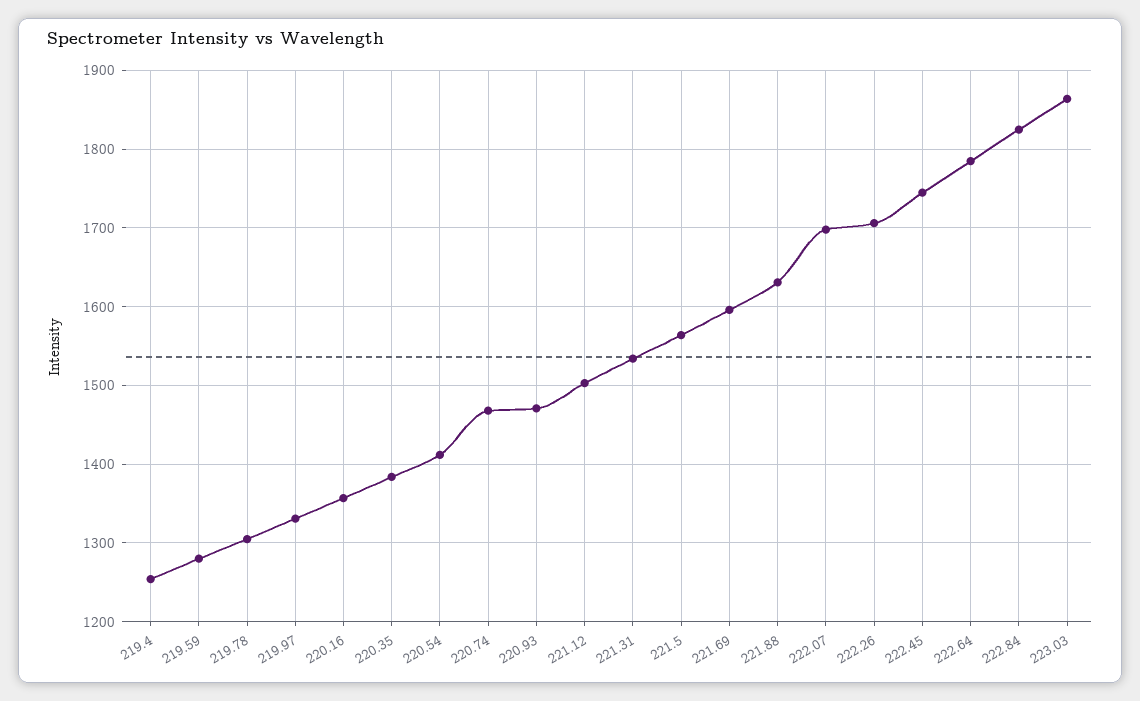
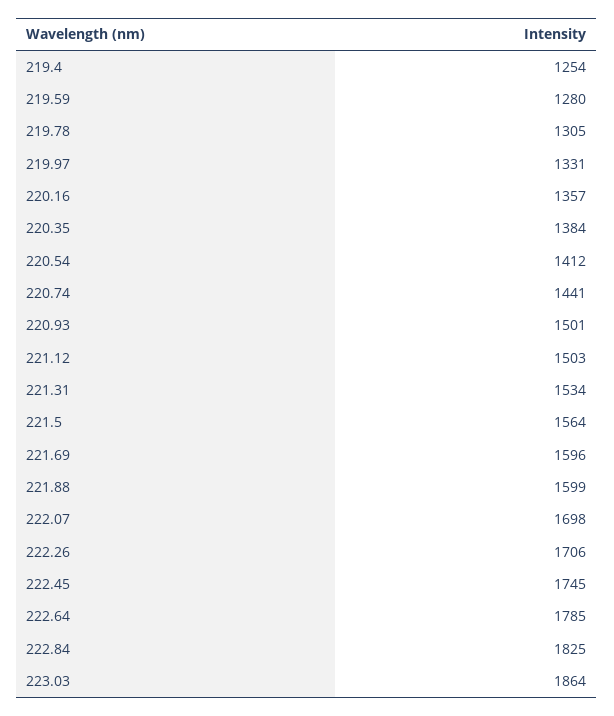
220.74: 1470 -> 1441
220.93: 1470 -> 1501
221.88: 1630 -> 1599

